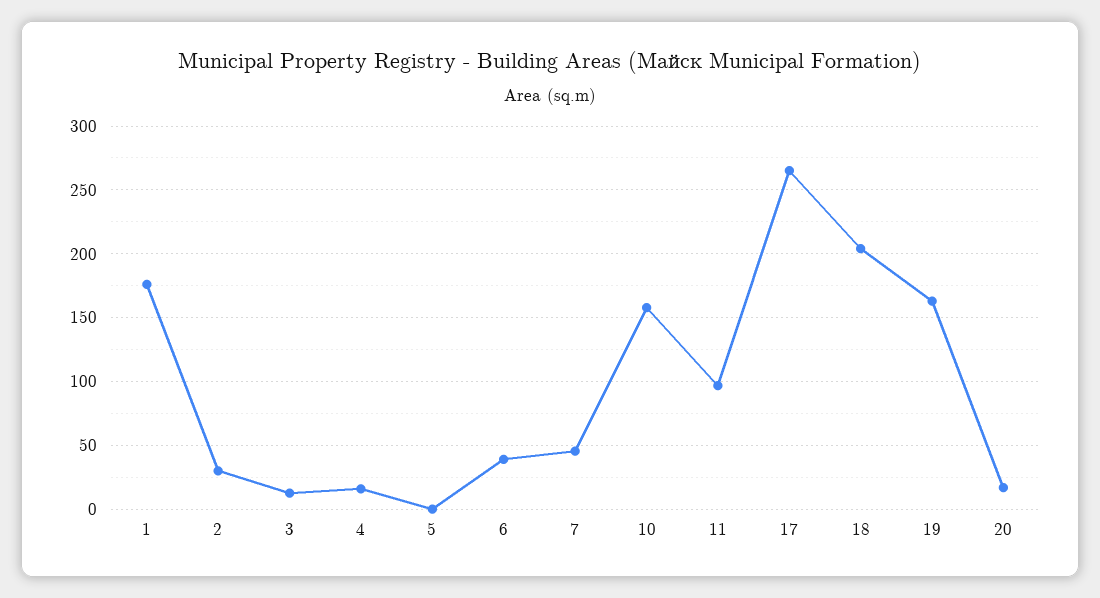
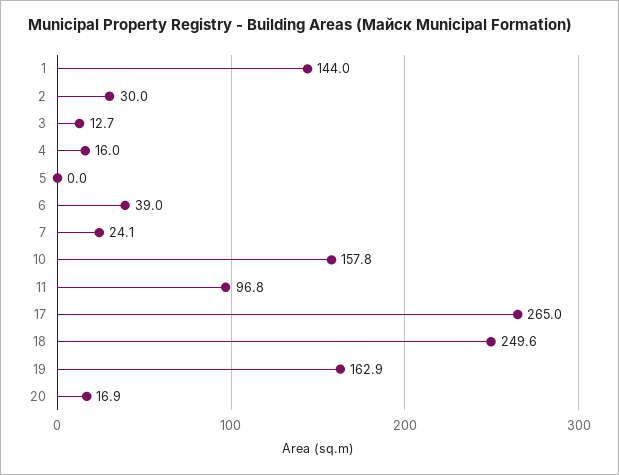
1: 175 -> 144
7: 45 -> 24.1
18: 205 -> 249.6

